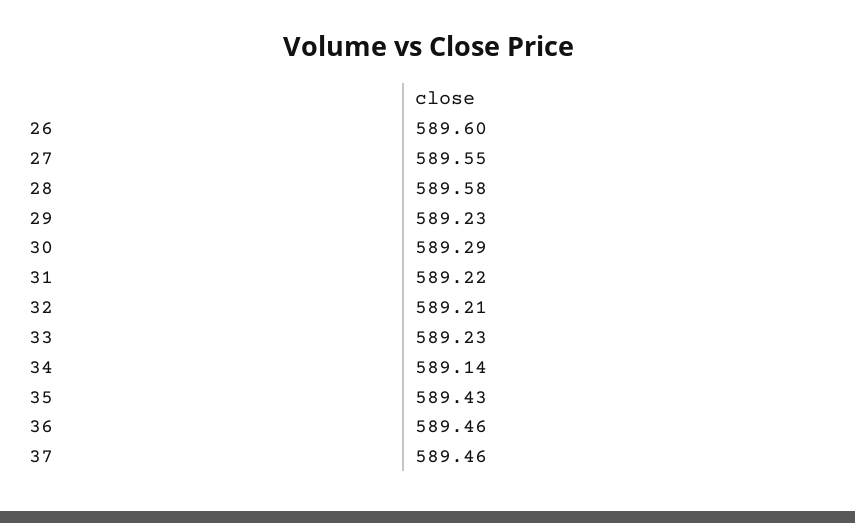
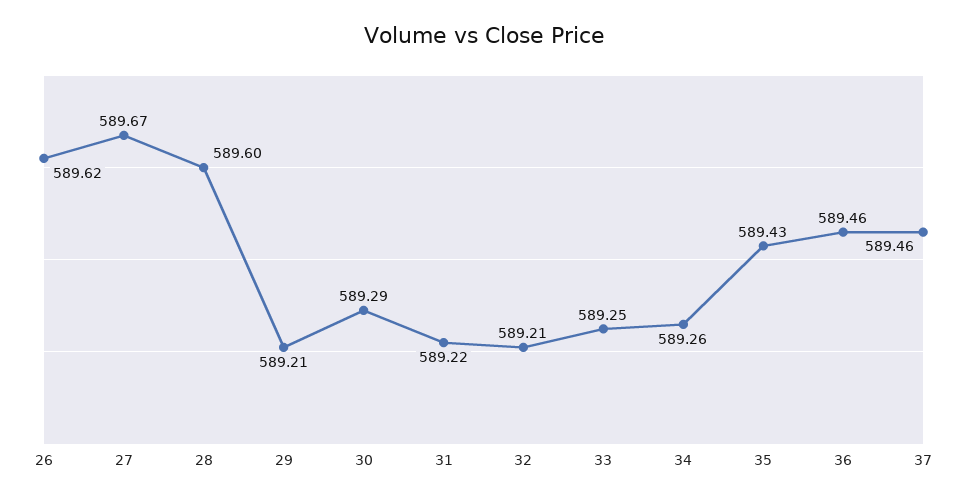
26: 589.6 -> 589.62
27: 589.55 -> 589.67
28: 589.58 -> 589.6
29: 589.23 -> 589.21
33: 589.23 -> 589.25
34: 589.14 -> 589.26

